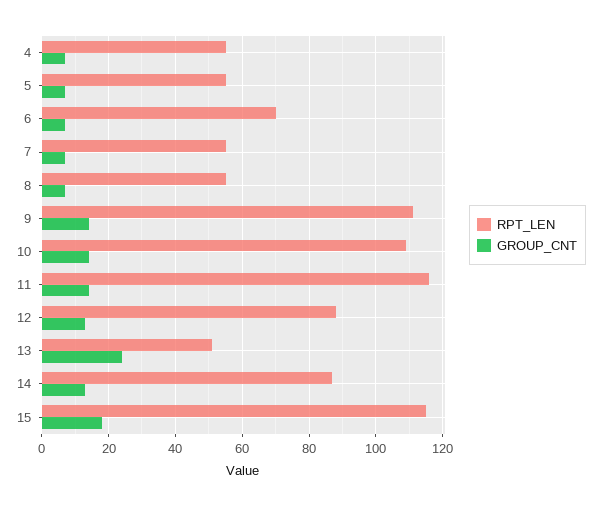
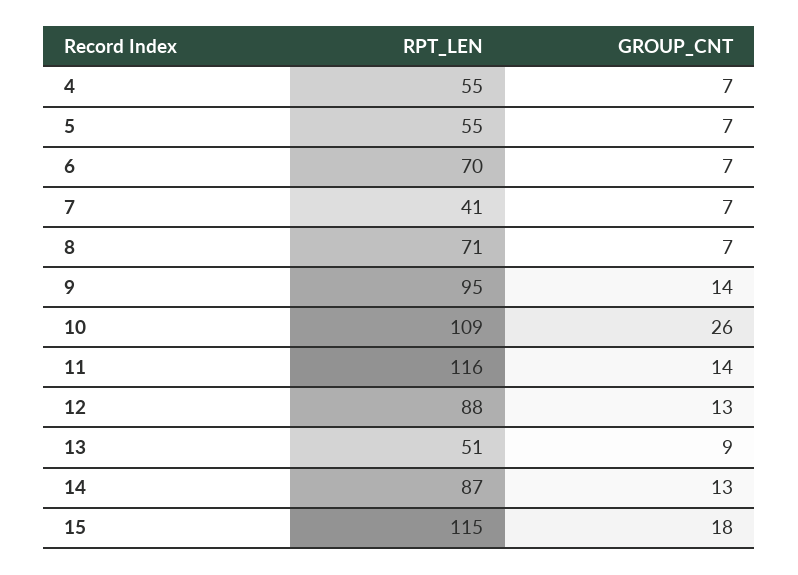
RPT_LEN, 7: 55 -> 41
RPT_LEN, 8: 55 -> 71
RPT_LEN, 9: 110 -> 95
GROUP_CNT, 10: 15 -> 26
GROUP_CNT, 13: 25 -> 9

